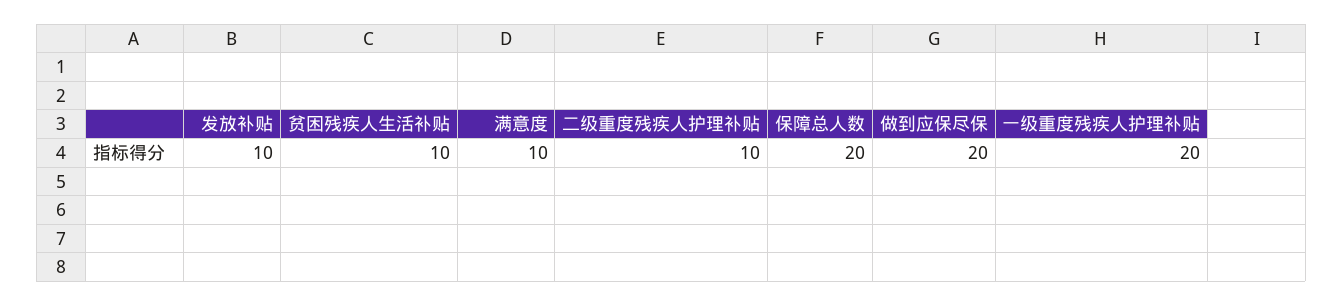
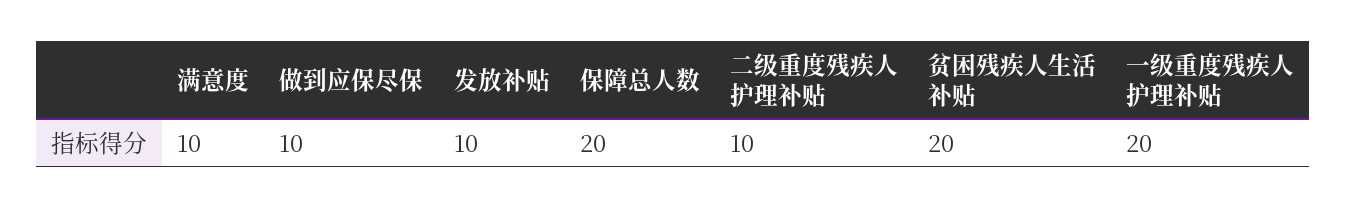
贫困残疾人生活补贴: 10 -> 20
做到应保尽保: 20 -> 10

